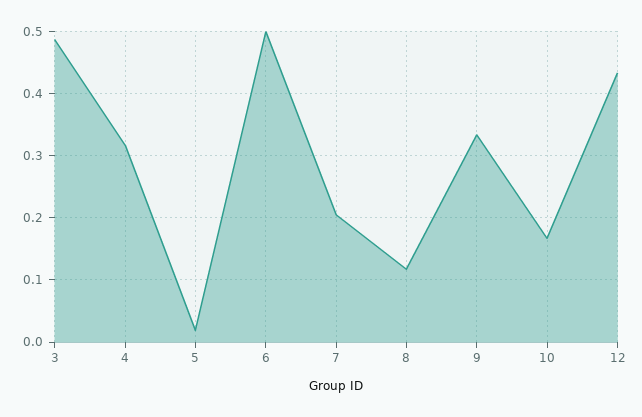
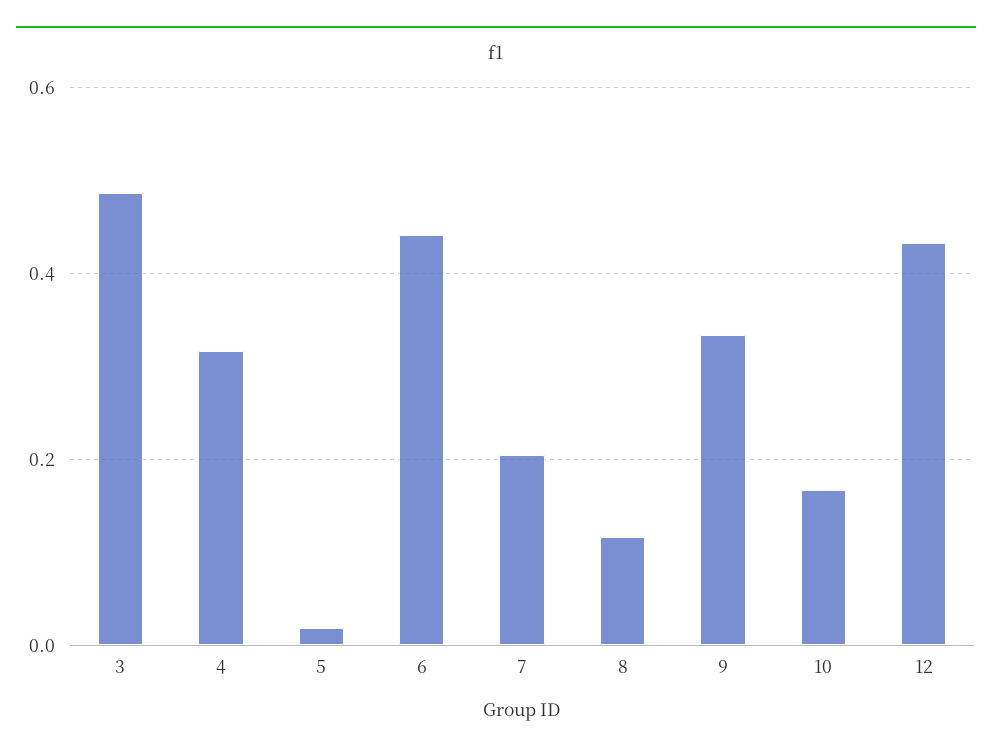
6: 0.5 -> 0.44

